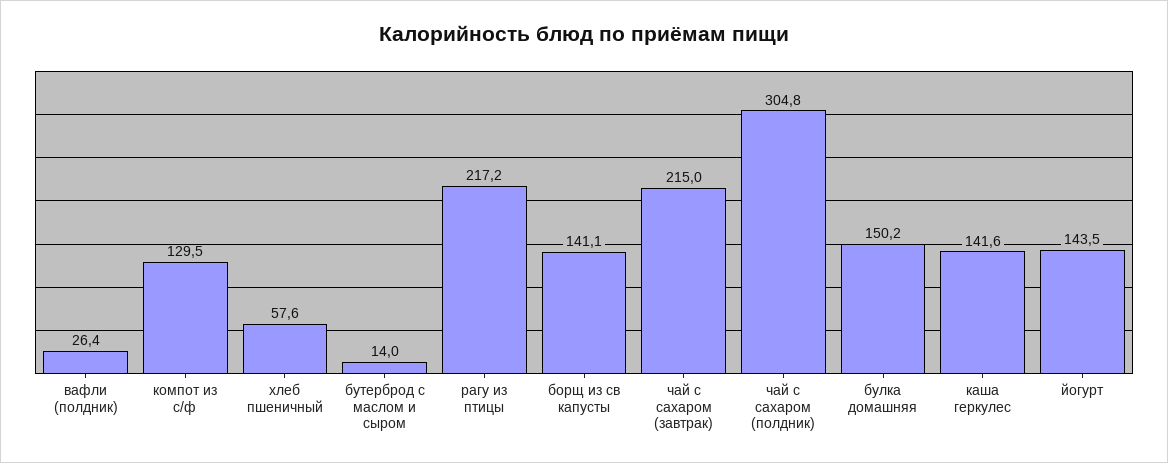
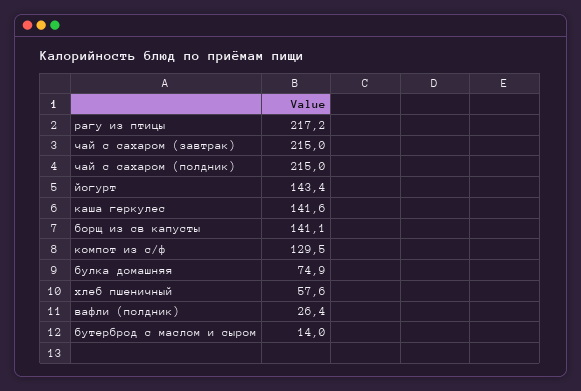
чай с сахаром (полдник): 304.8 -> 215
булка домашняя: 150.2 -> 74.9
йогурт: 143.5 -> 143.4

